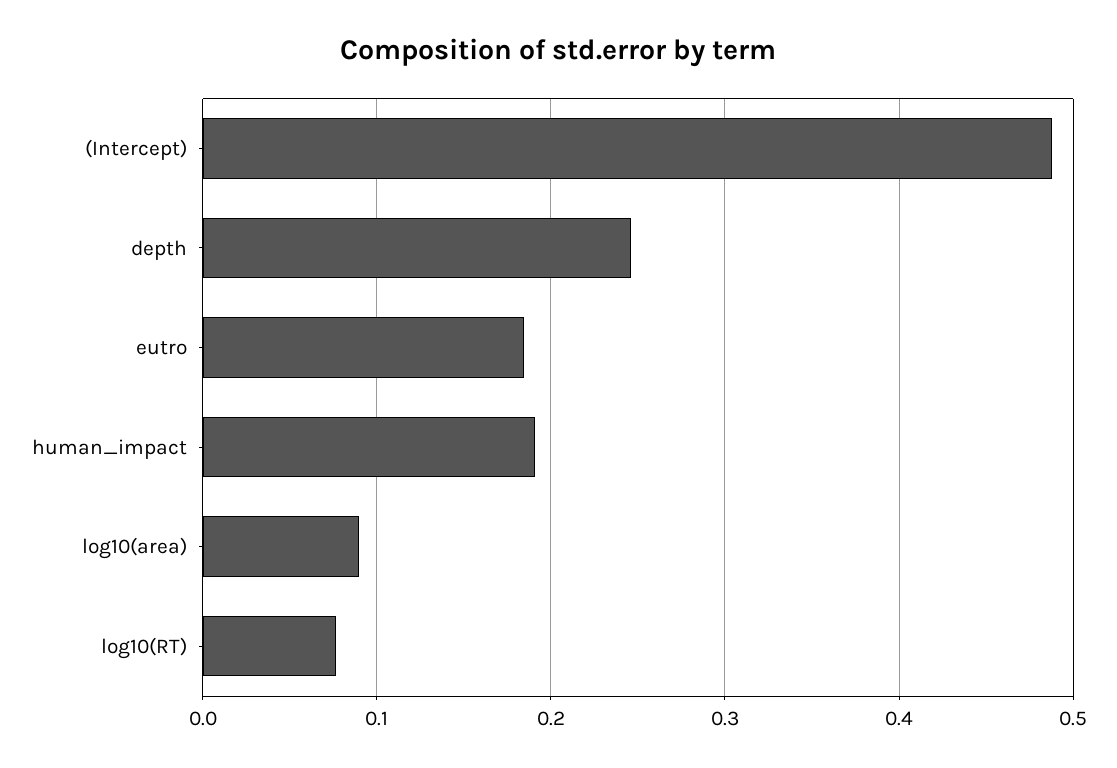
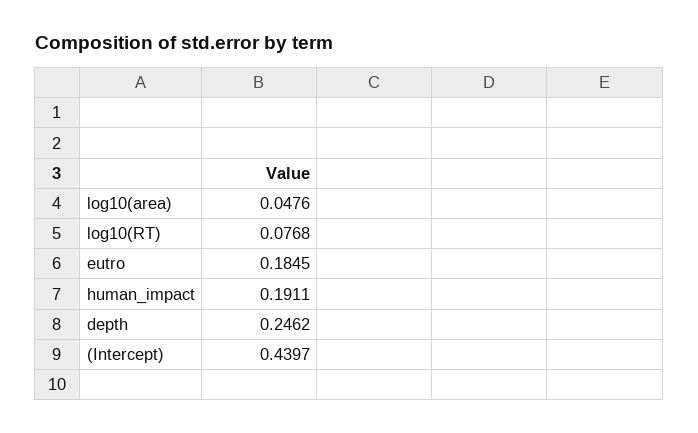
(Intercept): 0.49 -> 0.4397
log10(area): 0.09 -> 0.0476

